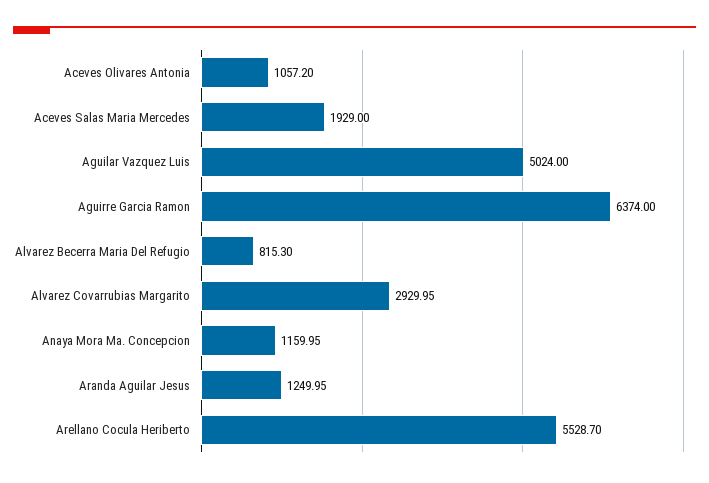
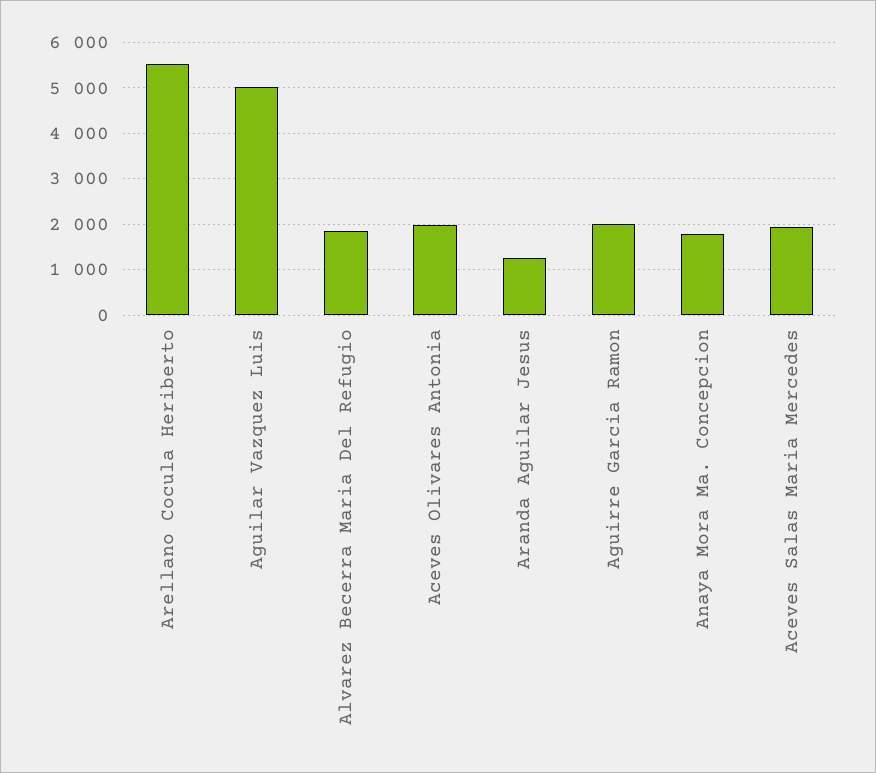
Aceves Olivares Antonia: 1057.2 -> 2000
Aguirre Garcia Ramon: 6374 -> 2000
Alvarez Becerra Maria Del Refugio: 815.3 -> 1800
Alvarez Covarrubias Margarito: 2929.95 -> none
Anaya Mora Ma. Concepcion: 1159.95 -> 1800

